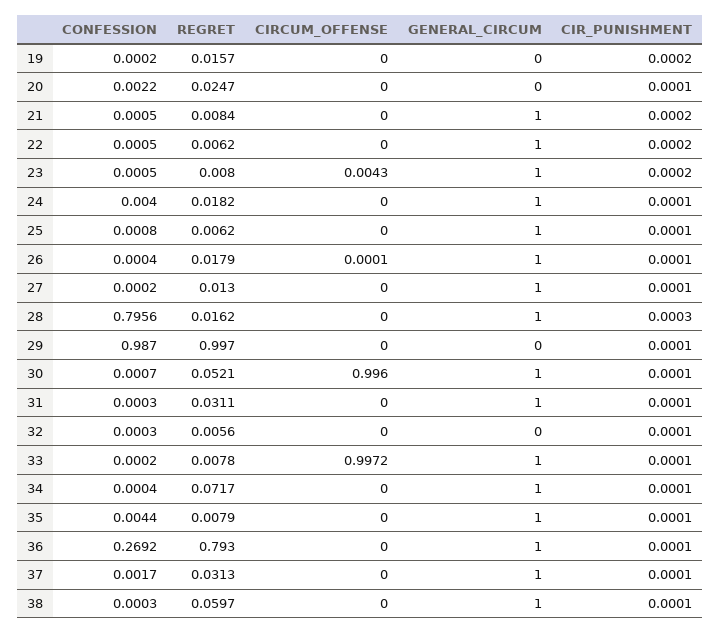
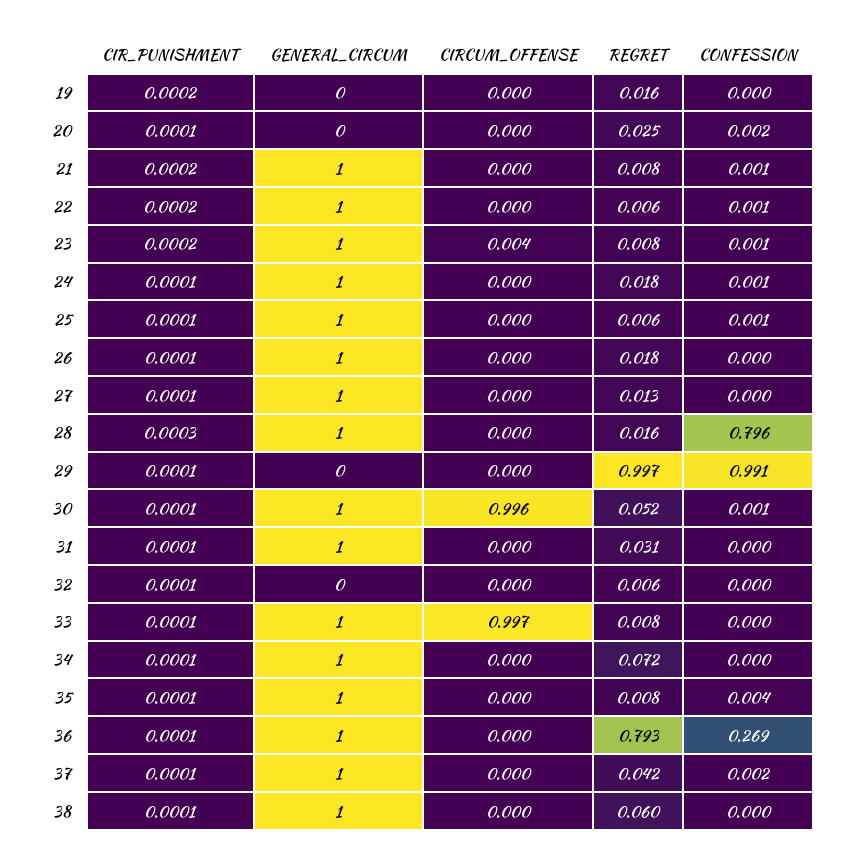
CONFESSION, 24: 0.004 -> 0.001
CONFESSION, 29: 0.987 -> 0.991
REGRET, 37: 0.0313 -> 0.042

